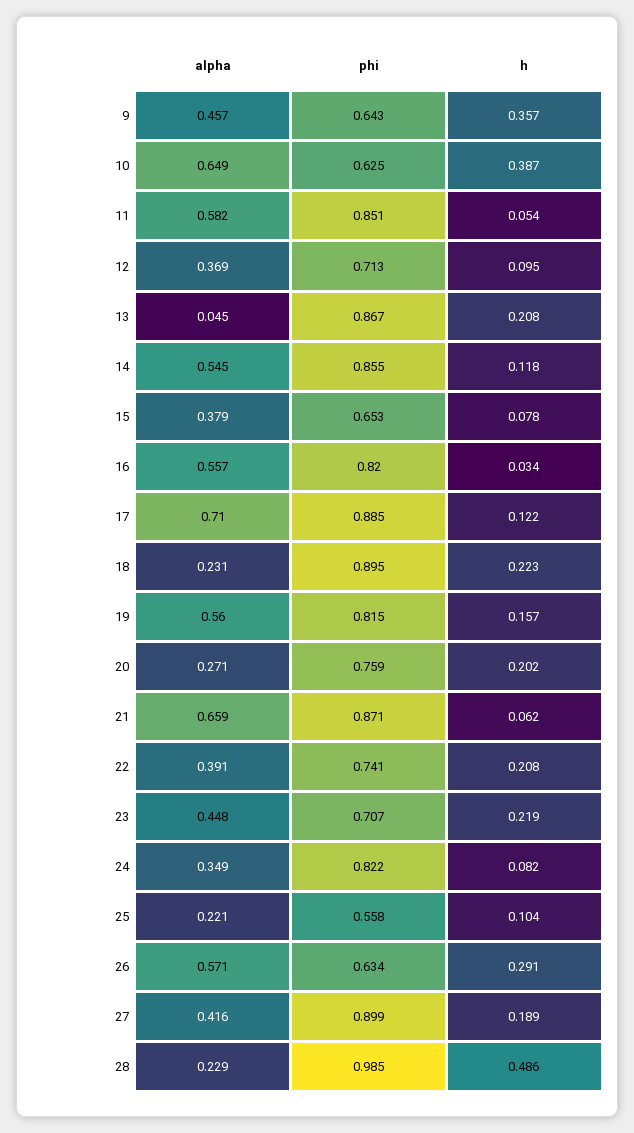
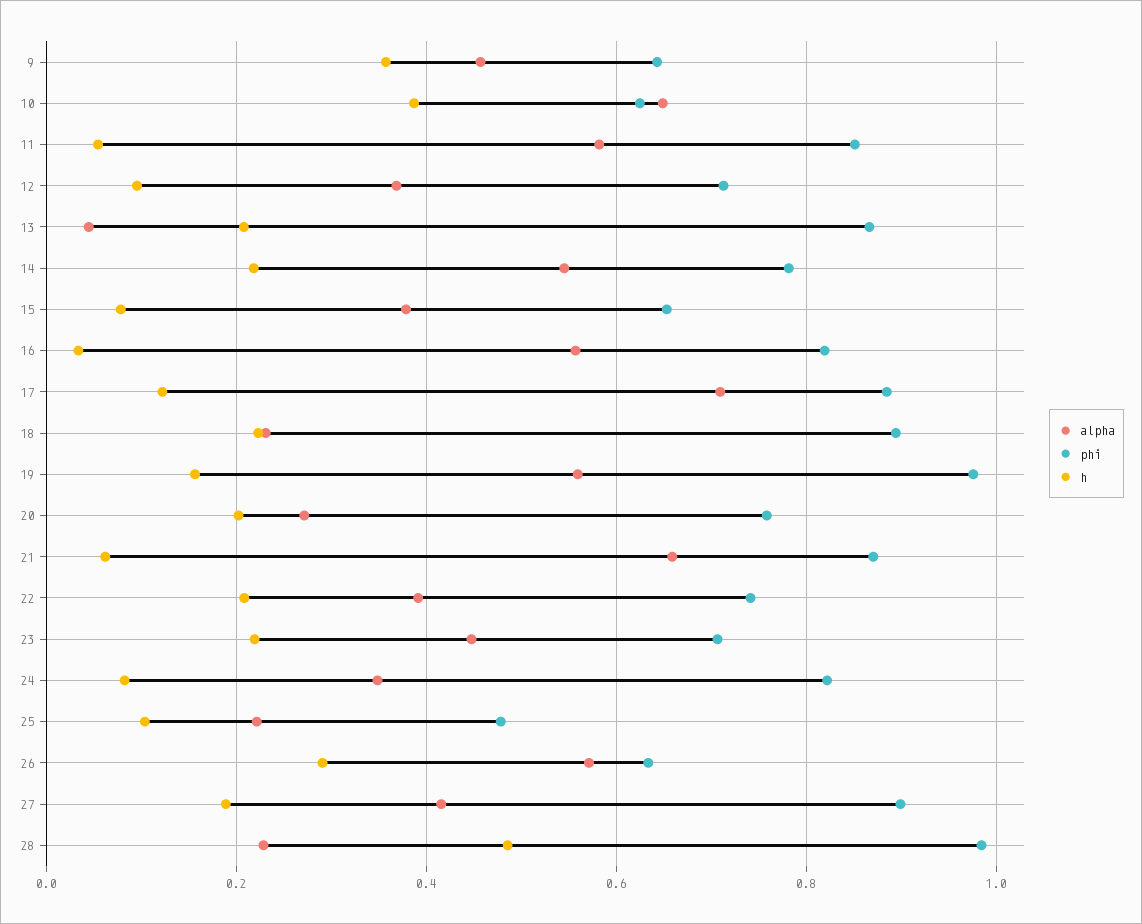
phi, 14: 0.855 -> 0.78
h, 14: 0.118 -> 0.22
phi, 19: 0.815 -> 0.98
phi, 25: 0.558 -> 0.48

